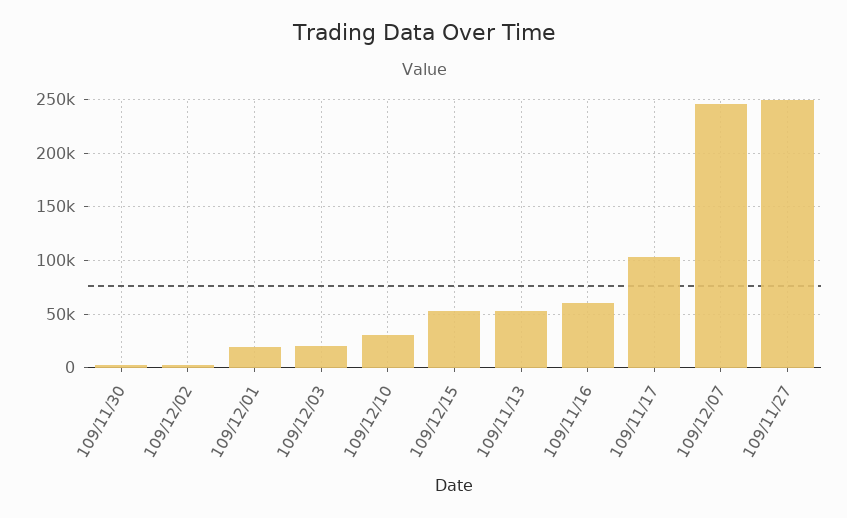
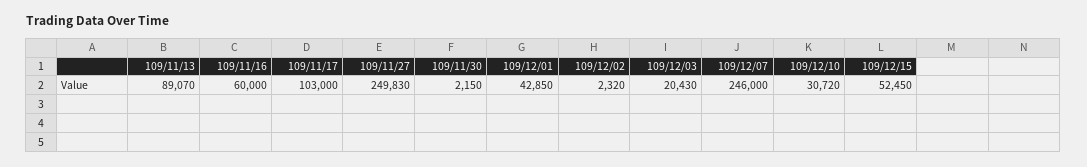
109/12/01: 20000 -> 42850
109/11/13: 50000 -> 89070

